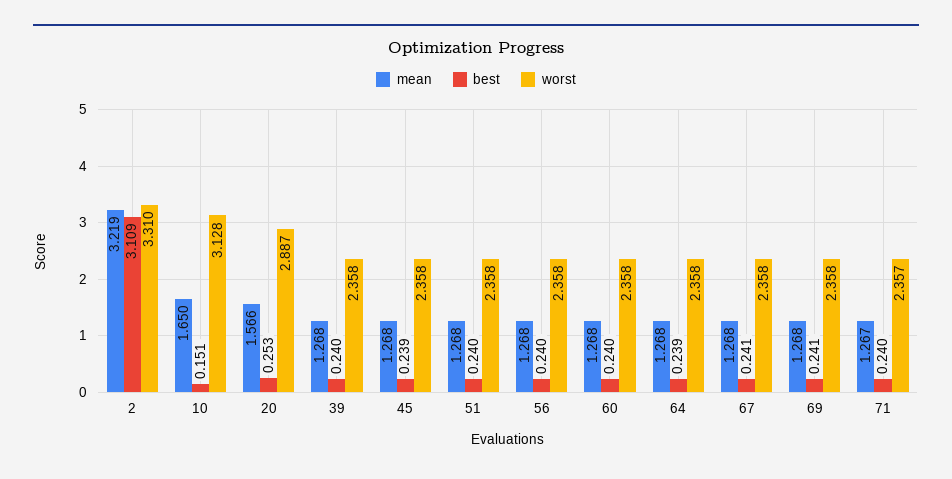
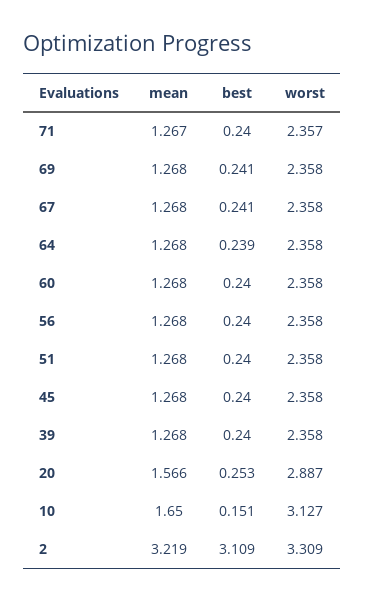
worst, 2: 3.31 -> 3.309
worst, 10: 3.128 -> 3.127
best, 45: 0.239 -> 0.24

